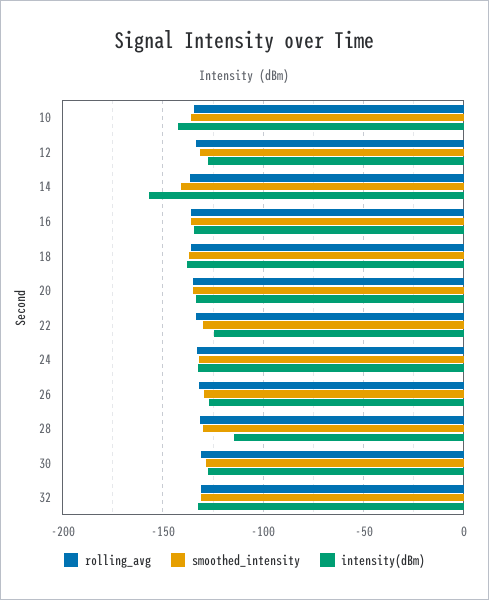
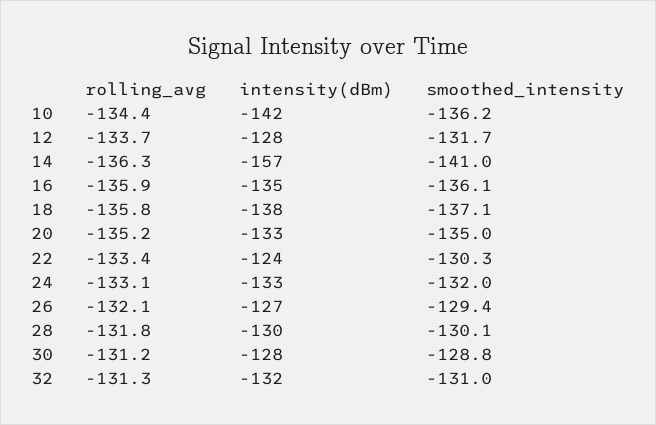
intensity(dBm), 28: -115 -> -130

